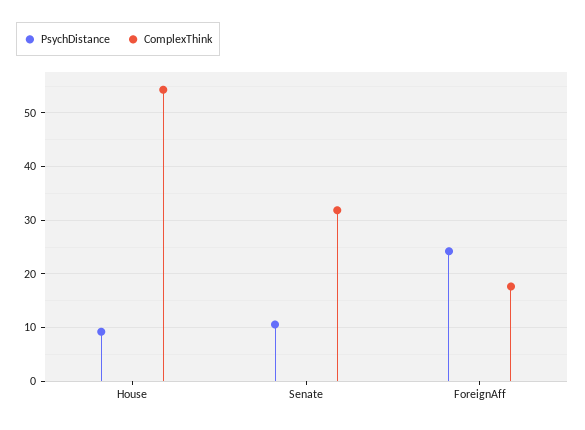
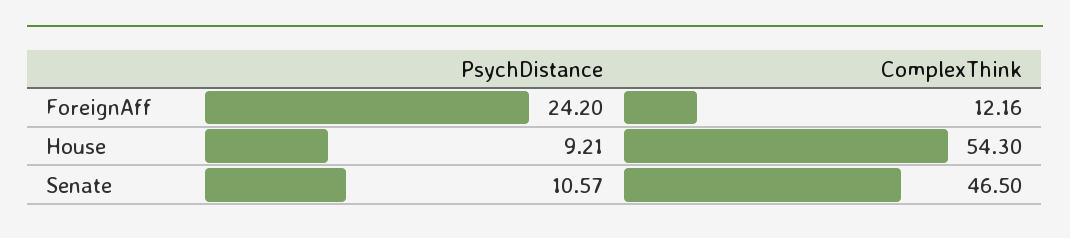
ComplexThink, Senate: 32 -> 46.5
ComplexThink, ForeignAff: 18 -> 12.16

